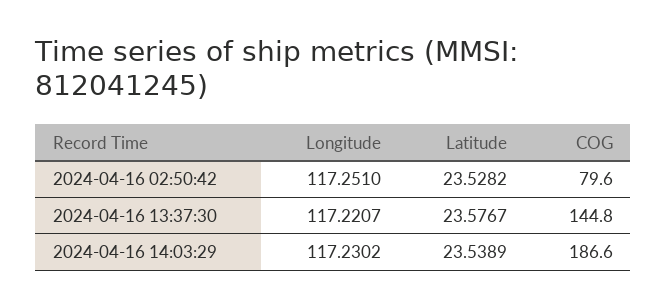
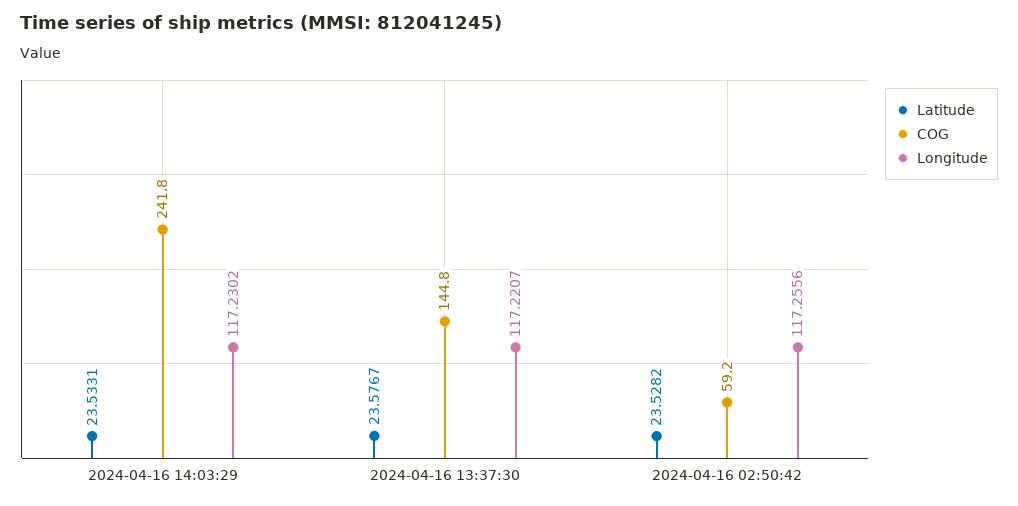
Longitude, 2024-04-16 02:50:42: 117.251 -> 117.2556
COG, 2024-04-16 02:50:42: 79.6 -> 59.2
Latitude, 2024-04-16 14:03:29: 23.5389 -> 23.5331
COG, 2024-04-16 14:03:29: 186.6 -> 241.8

